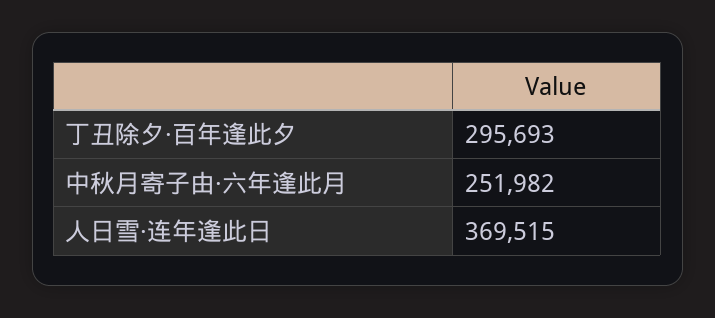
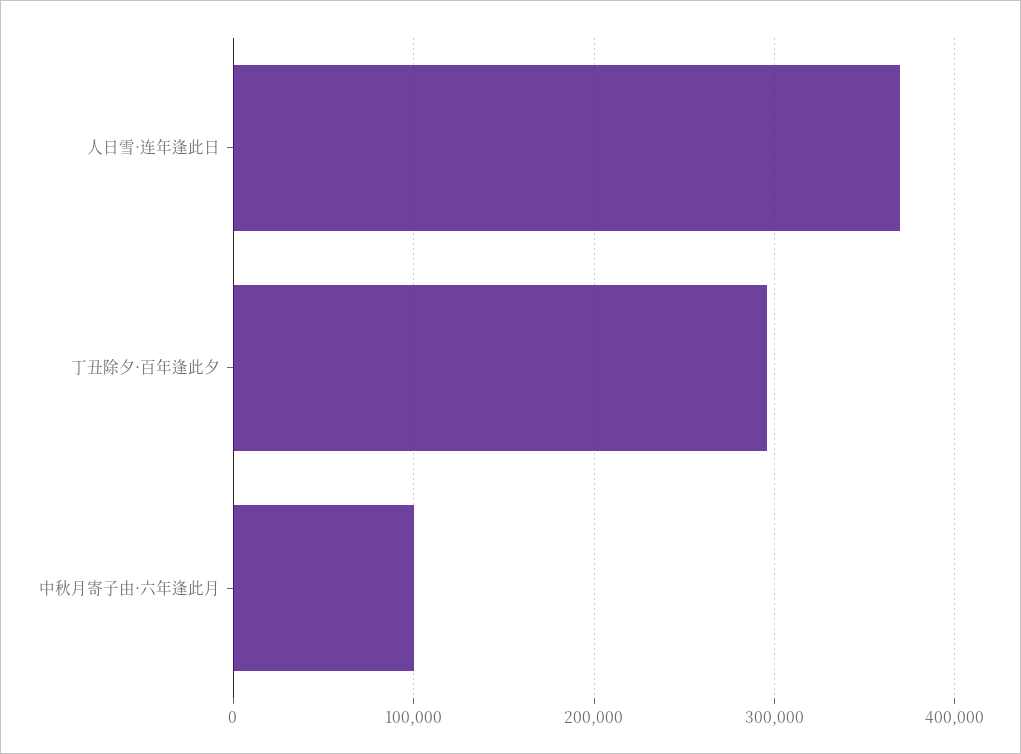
中秋月寄子由·六年逢此月: 251982 -> 100000

